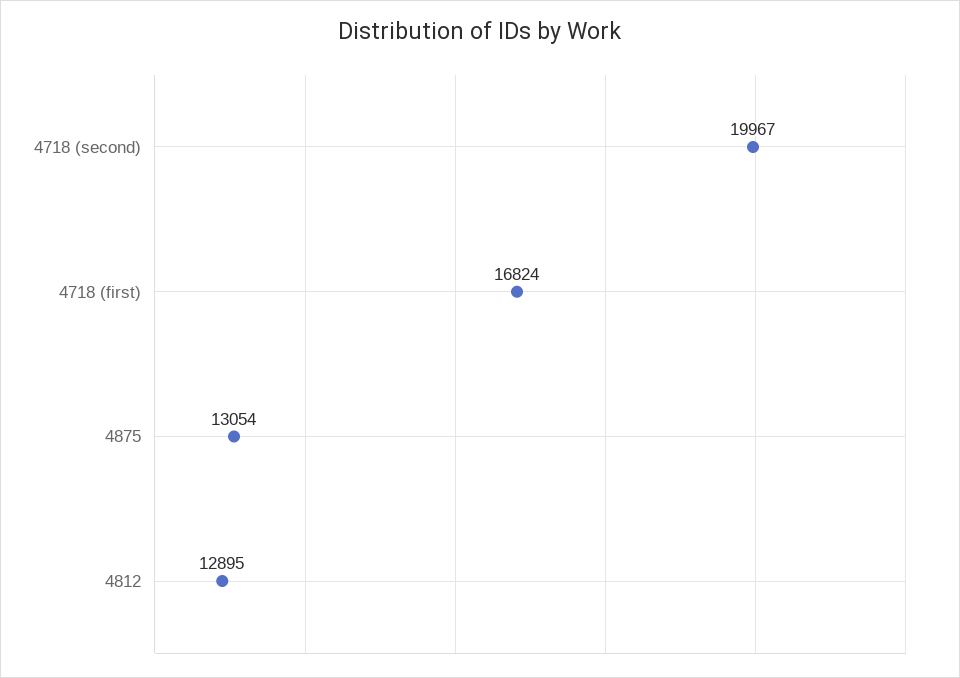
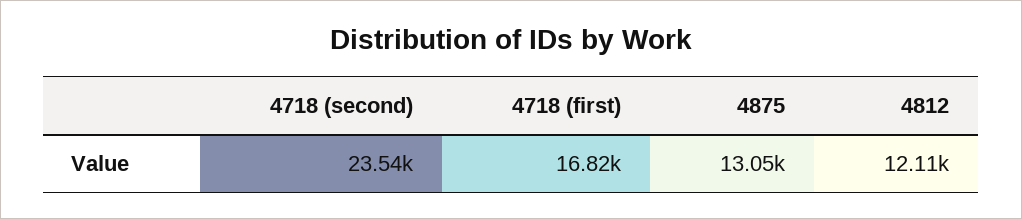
4718 (second): 19967 -> 23540
4812: 12895 -> 12110

